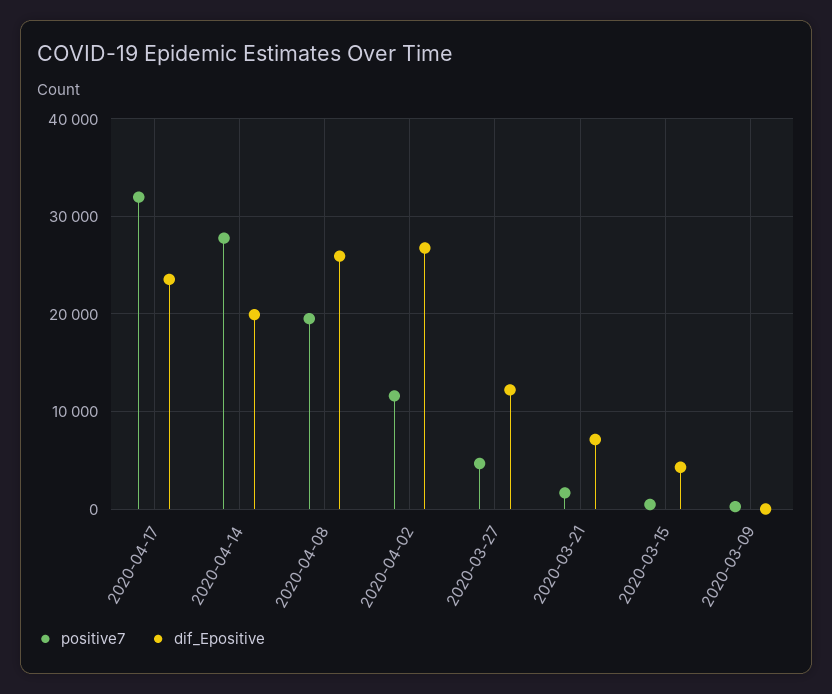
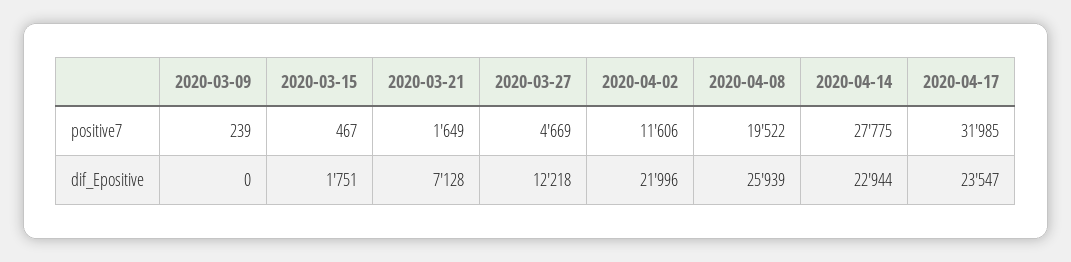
dif_Epositive, 2020-04-14: 20000 -> 22944
dif_Epositive, 2020-04-02: 27000 -> 21996
dif_Epositive, 2020-03-15: 4000 -> 1751

